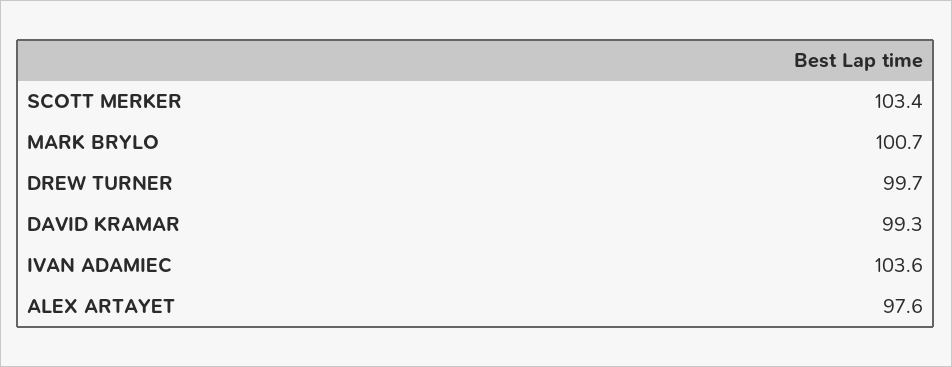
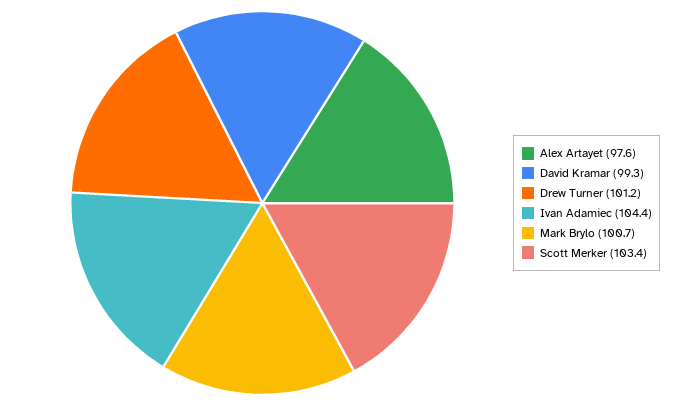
DREW TURNER: 99.7 -> 101.2
IVAN ADAMIEC: 103.6 -> 104.4

